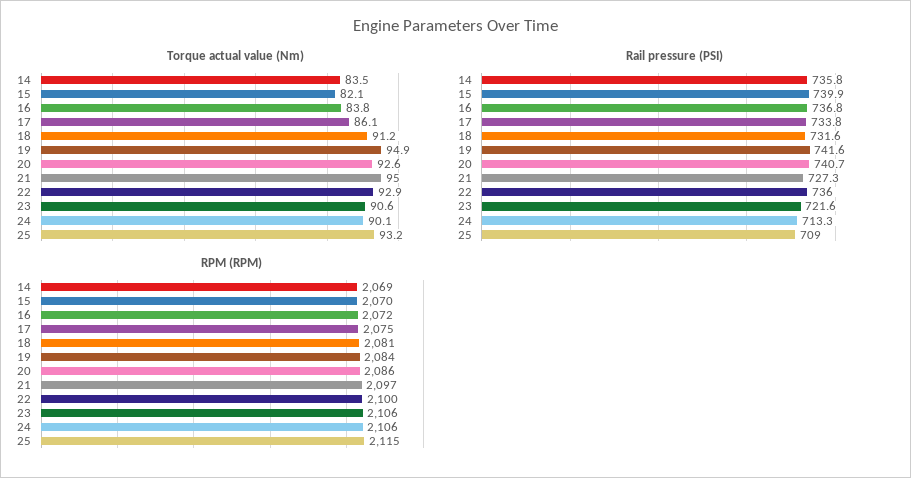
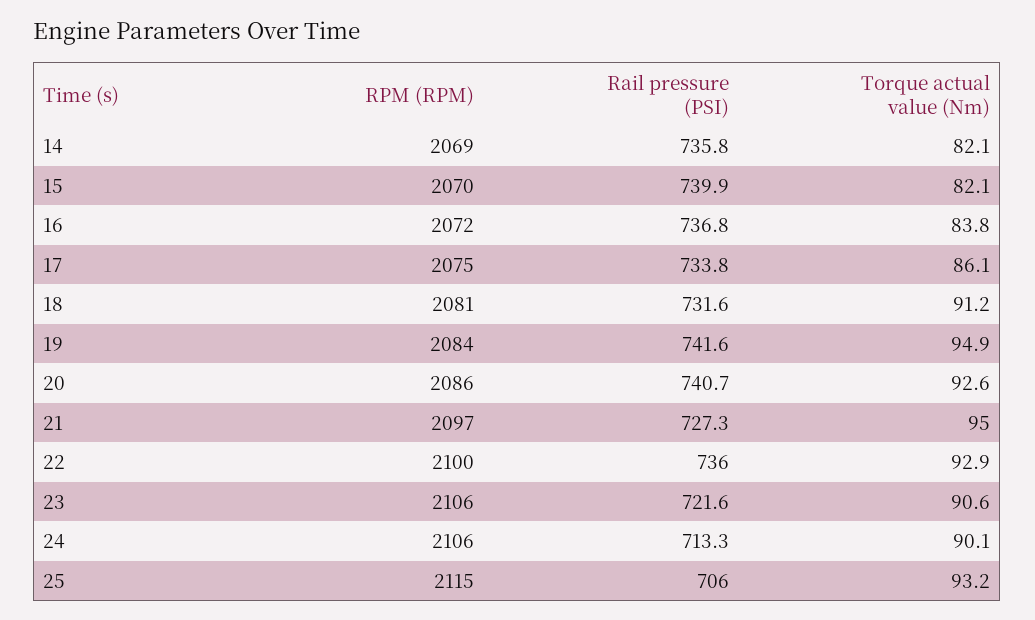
Torque actual value (Nm), 14: 83.5 -> 82.1
Rail pressure (PSI), 25: 709 -> 706

